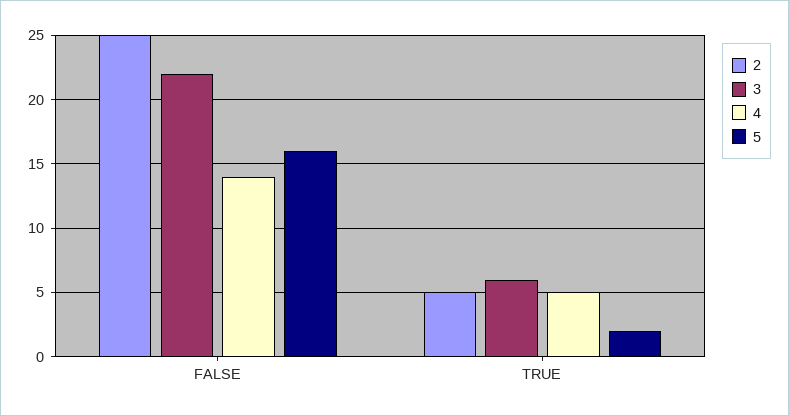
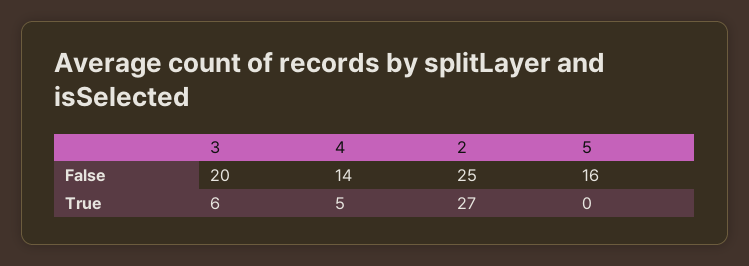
3, FALSE: 22 -> 20
2, TRUE: 5 -> 27
5, TRUE: 2 -> 0

